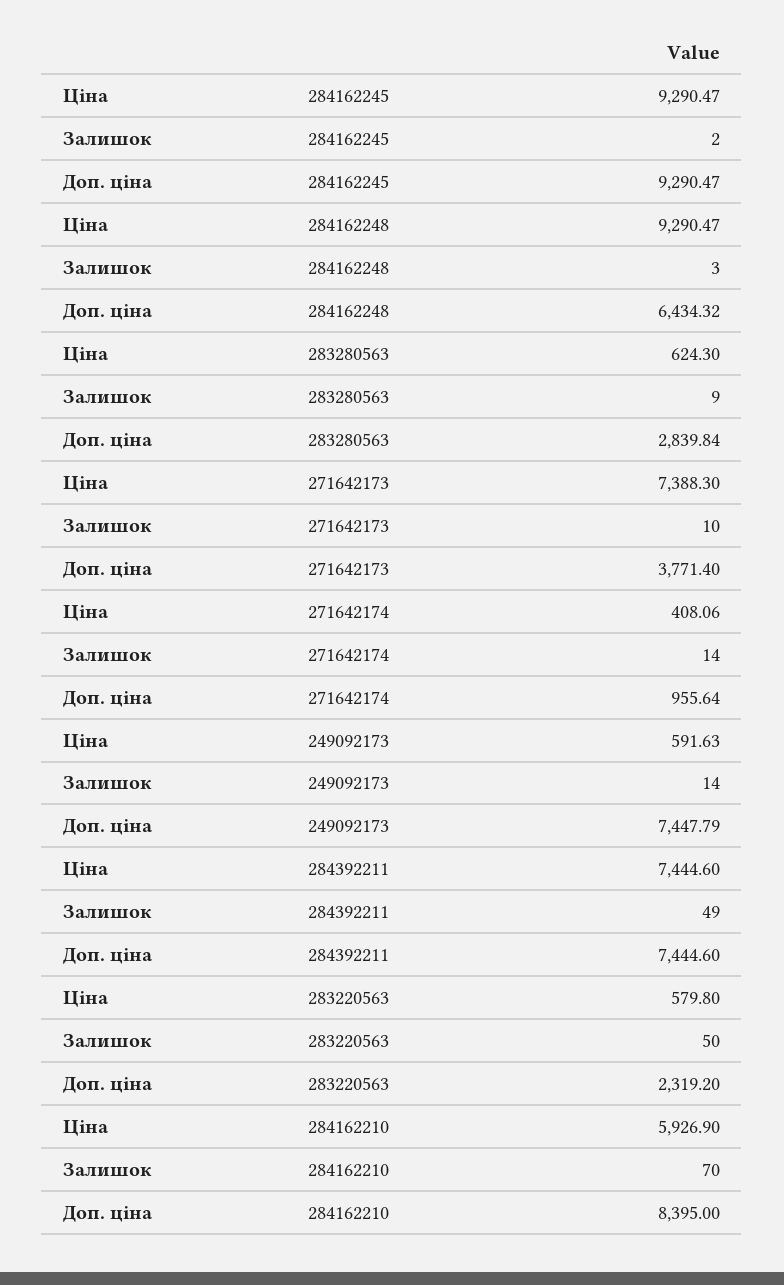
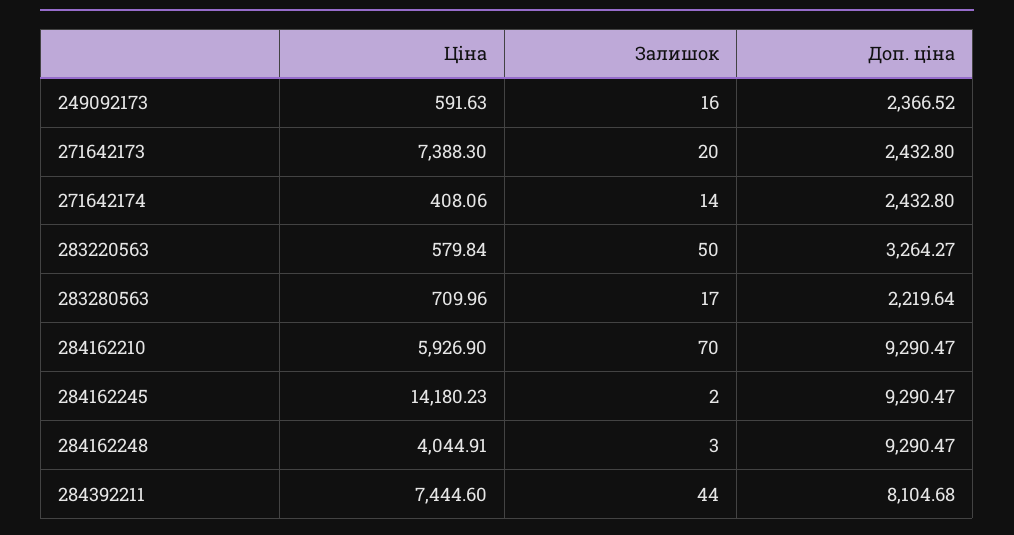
Ціна, 284162245: 9290.47 -> 14180.23
Ціна, 284162248: 9290.47 -> 4044.91
Доп. ціна, 284162248: 6434.32 -> 9290.47
Ціна, 283280563: 624.3 -> 709.96
Залишок, 283280563: 9 -> 17
Доп. ціна, 283280563: 2839.84 -> 2219.64
Залишок, 271642173: 10 -> 20
Доп. ціна, 271642173: 3771.4 -> 2432.8
Доп. ціна, 271642174: 955.64 -> 2432.8
Залишок, 249092173: 14 -> 16
Доп. ціна, 249092173: 7447.79 -> 2366.52
Залишок, 284392211: 49 -> 44
Доп. ціна, 284392211: 7444.6 -> 8104.68
Ціна, 283220563: 579.8 -> 579.84
Доп. ціна, 283220563: 2319.2 -> 3264.27
Доп. ціна, 284162210: 8395 -> 9290.47

